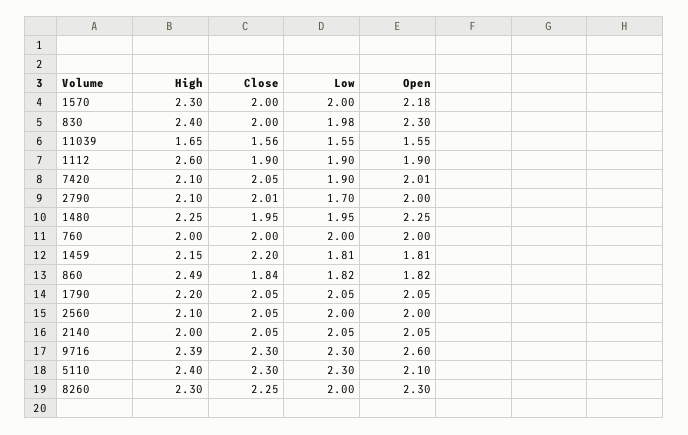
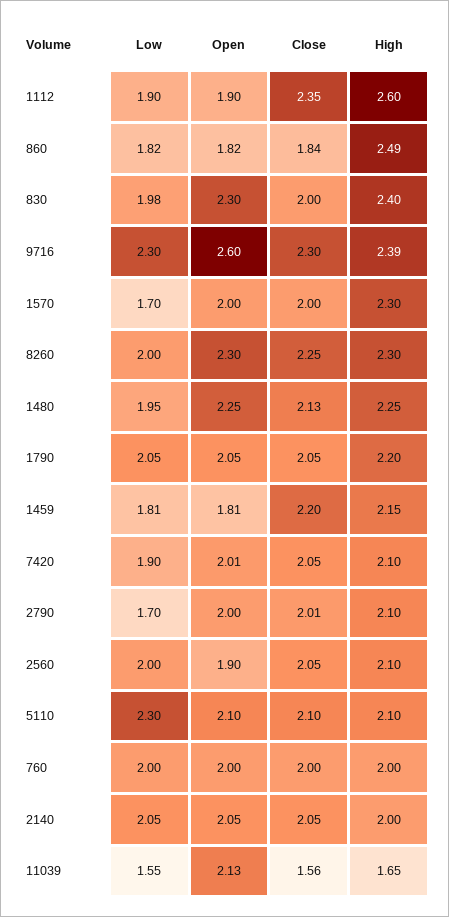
Low, 1570: 2 -> 1.7
Open, 1570: 2.18 -> 2
Open, 11039: 1.55 -> 2.13
Close, 1112: 1.9 -> 2.35
Close, 1480: 1.95 -> 2.13
Open, 2560: 2 -> 1.9
High, 5110: 2.4 -> 2.1
Close, 5110: 2.3 -> 2.1

